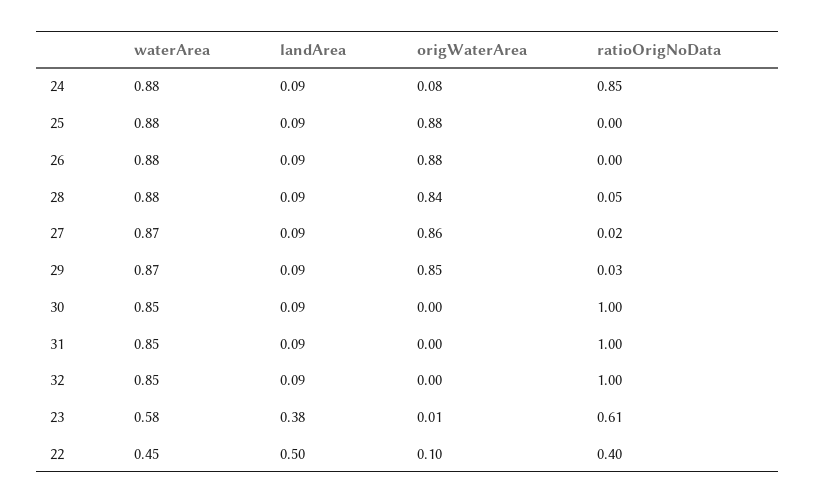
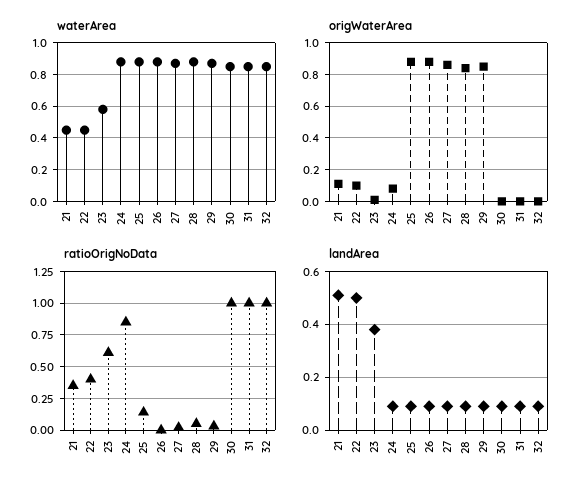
ratioOrigNoData, 25: 0 -> 0.15
waterArea, 21: none -> 0.45
origWaterArea, 21: none -> 0.1
ratioOrigNoData, 21: none -> 0.35
landArea, 21: none -> 0.5

